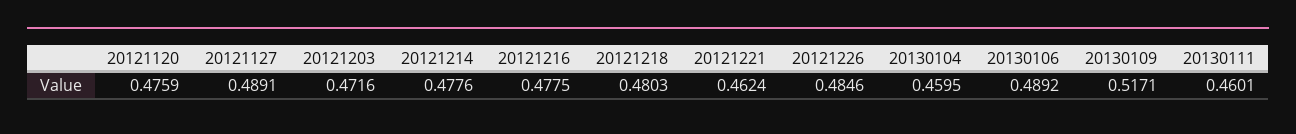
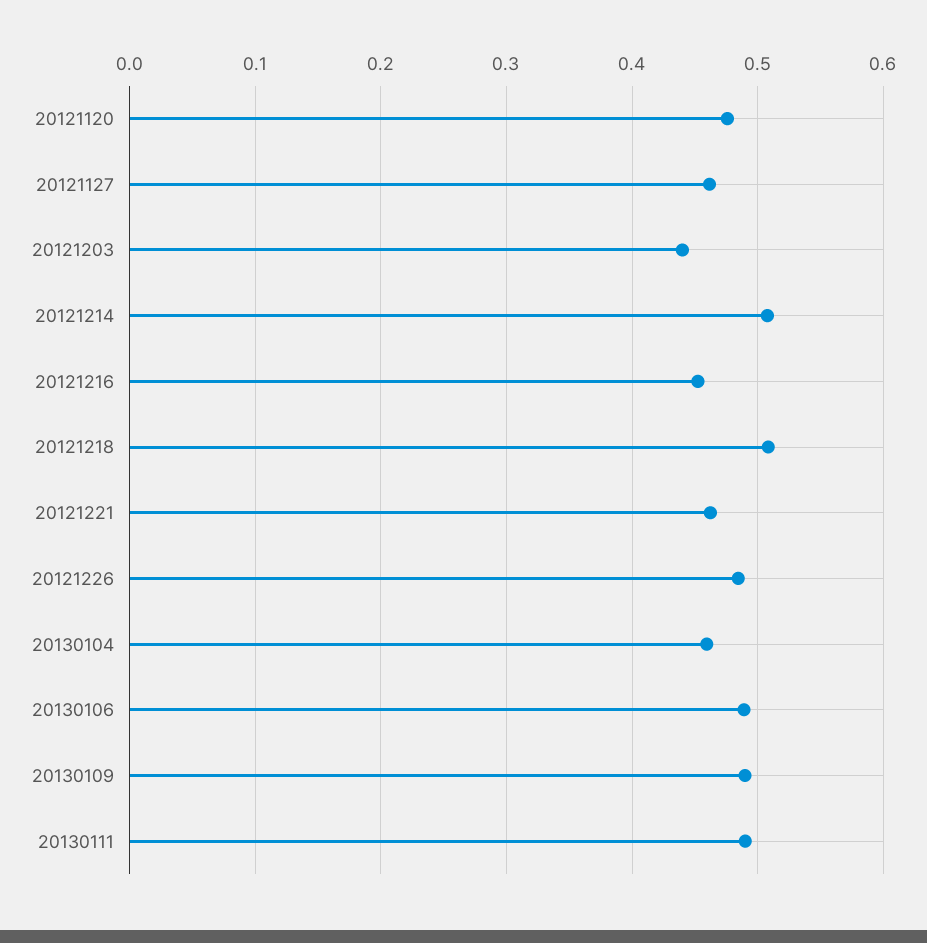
20121127: 0.4891 -> 0.46
20121203: 0.4716 -> 0.44
20121214: 0.4776 -> 0.51
20121216: 0.4775 -> 0.45
20121218: 0.4803 -> 0.51
20130109: 0.5171 -> 0.49
20130111: 0.4601 -> 0.49

